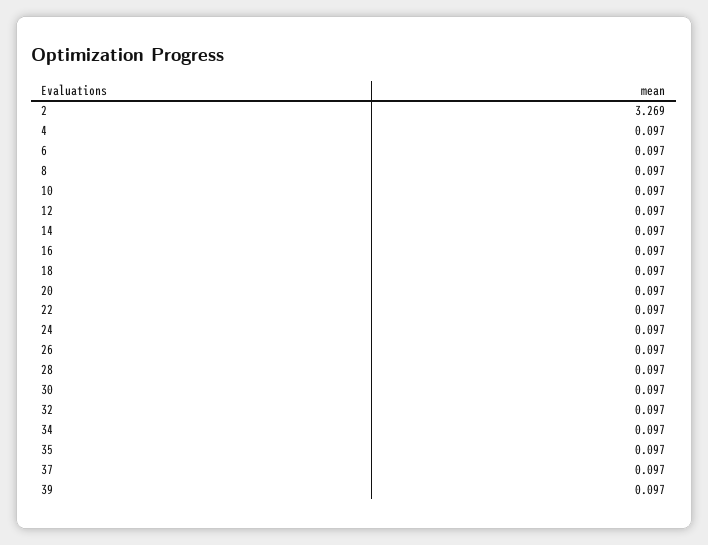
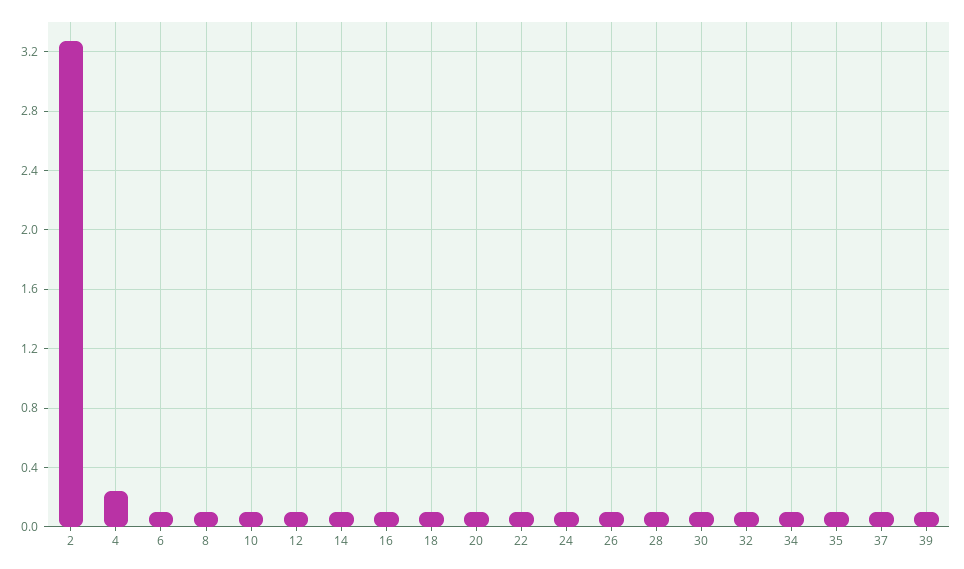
4: 0.097 -> 0.25

